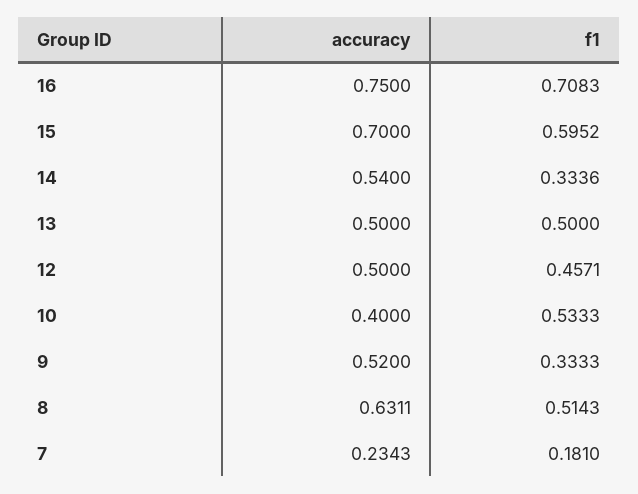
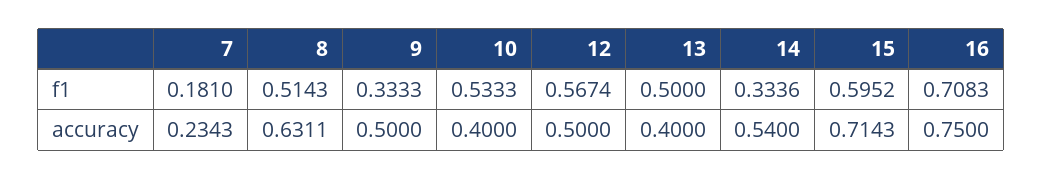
accuracy, 15: 0.7 -> 0.7143
accuracy, 13: 0.5 -> 0.4
f1, 12: 0.4571 -> 0.5674
accuracy, 9: 0.52 -> 0.5

